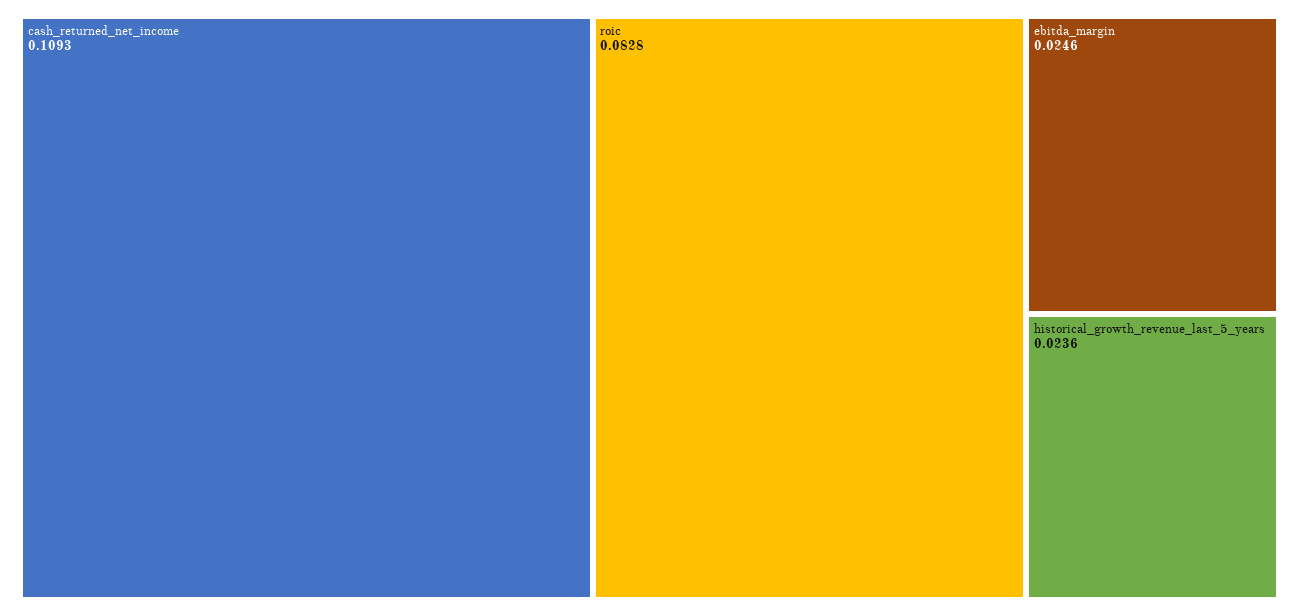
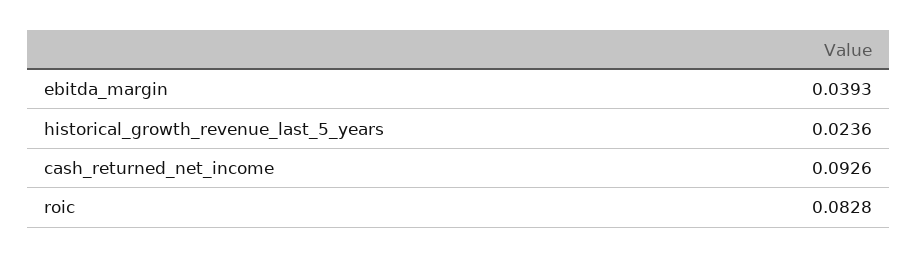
cash_returned_net_income: 0.1093 -> 0.0926
ebitda_margin: 0.0246 -> 0.0393

